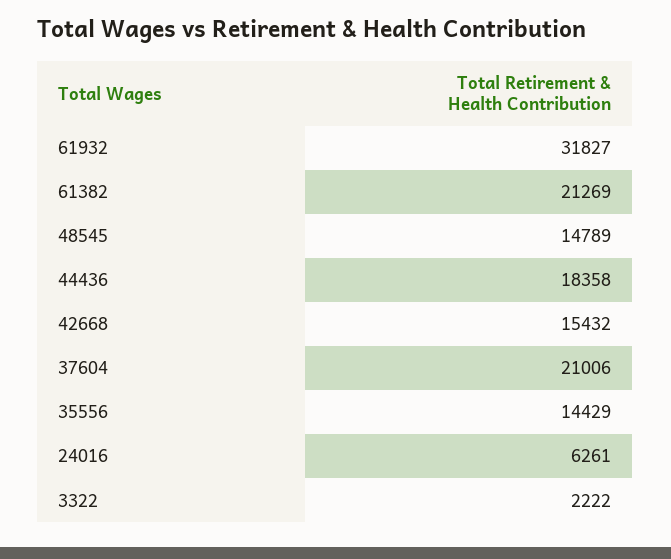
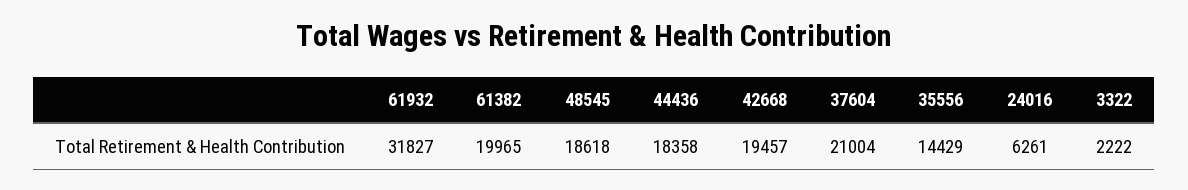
61382: 21269 -> 19965
48545: 14789 -> 18618
42668: 15432 -> 19457
37604: 21006 -> 21004

